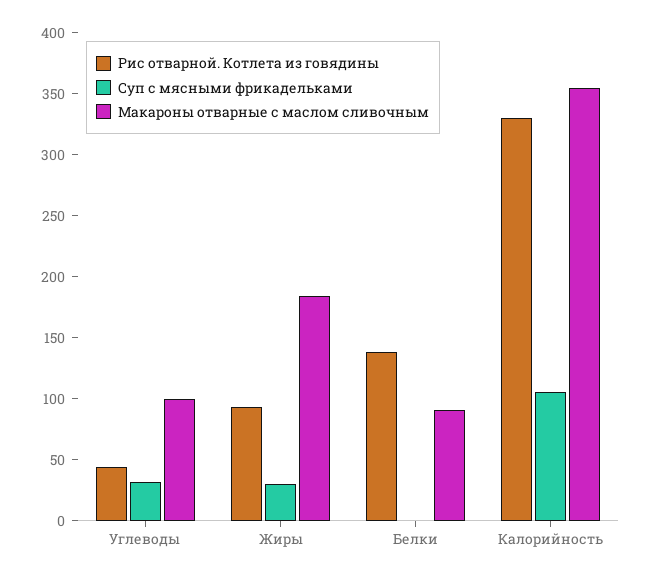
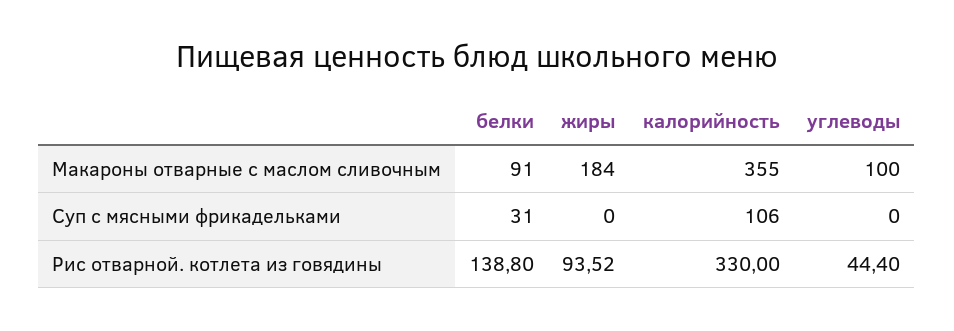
Суп с мясными фрикадельками, Углеводы: 30 -> 0
Суп с мясными фрикадельками, Жиры: 30 -> 0
Суп с мясными фрикадельками, Белки: 0 -> 31

